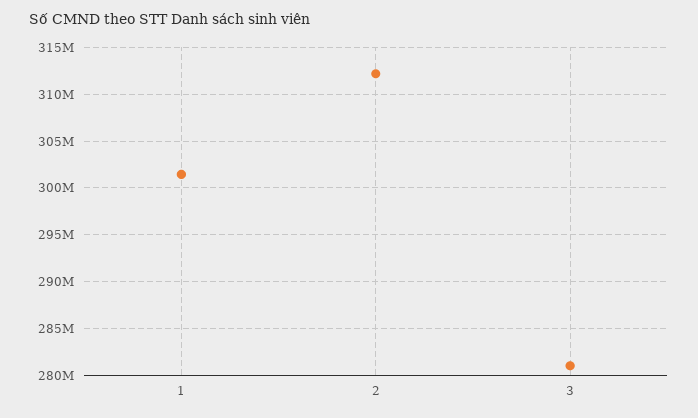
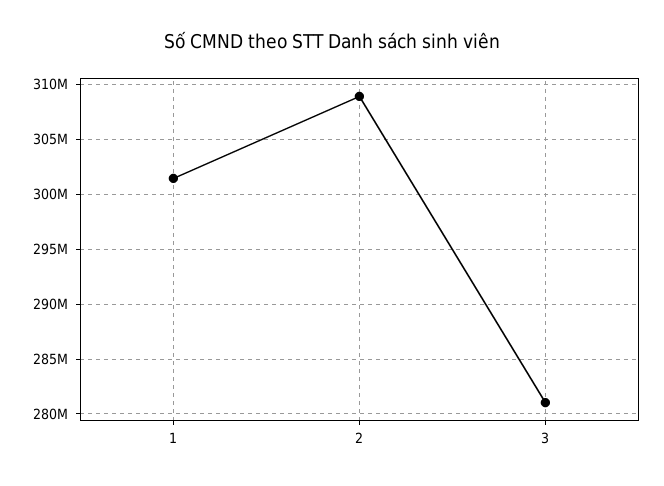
2: 312000000 -> 309000000

